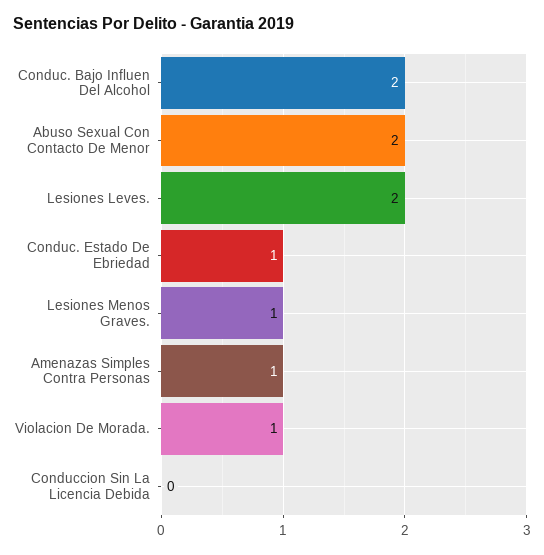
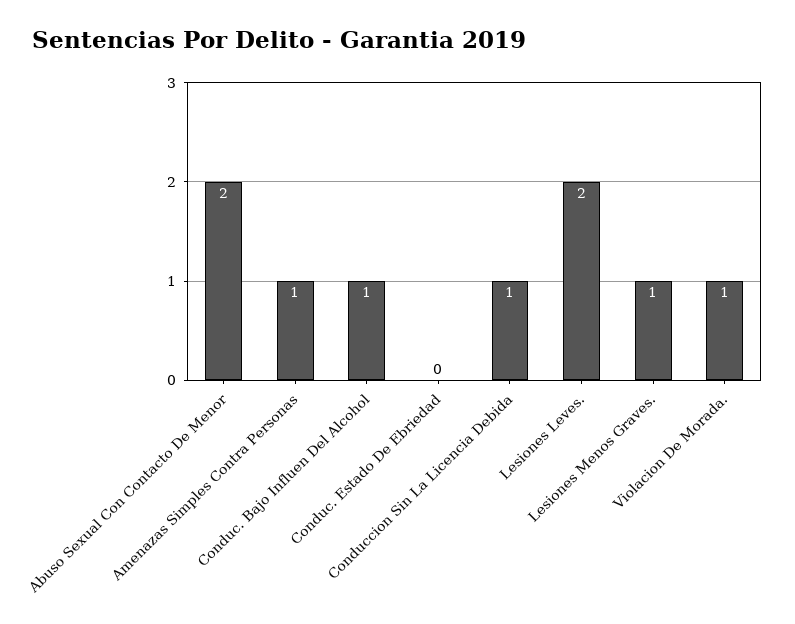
Conduc. Bajo Influen Del Alcohol: 2 -> 1
Conduc. Estado De Ebriedad: 1 -> 0
Conduccion Sin La Licencia Debida: 0 -> 1

